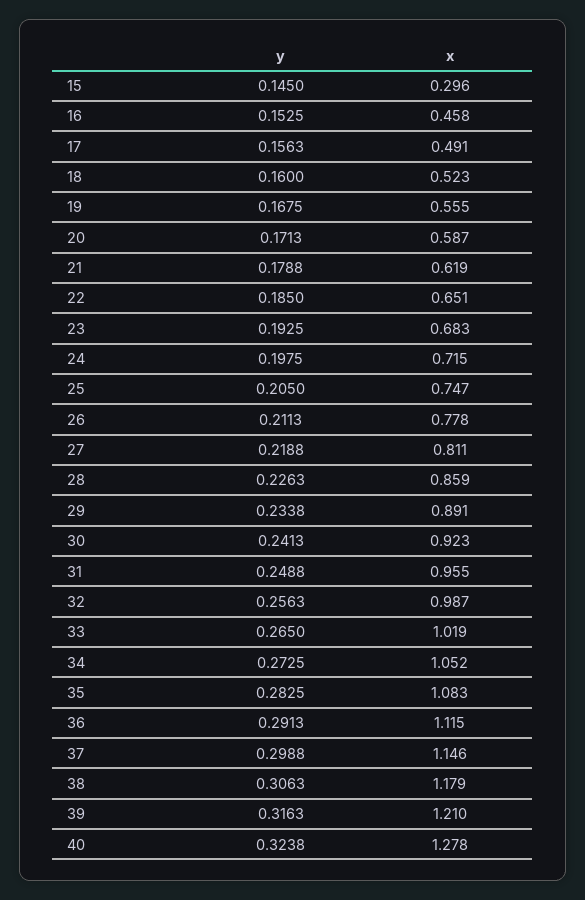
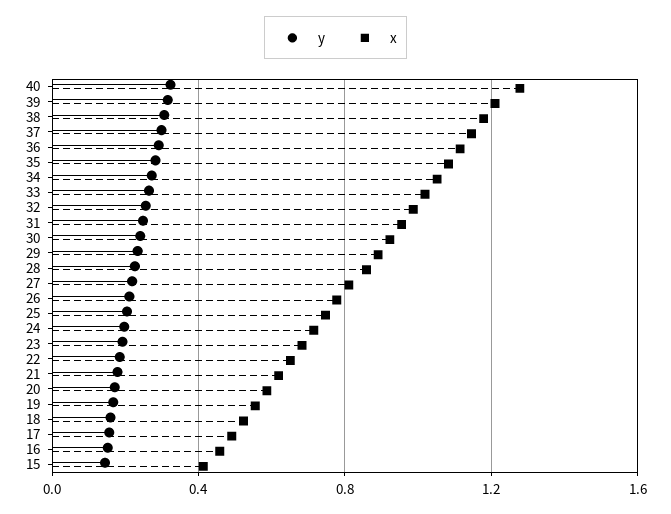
x, 15: 0.296 -> 0.4

